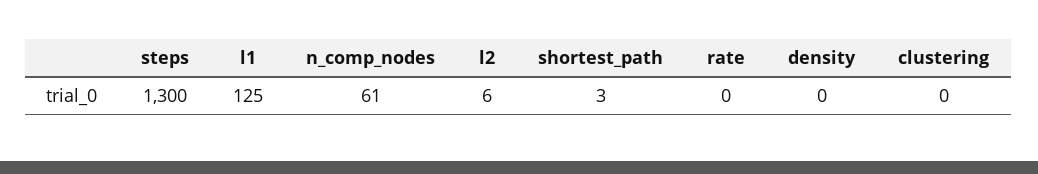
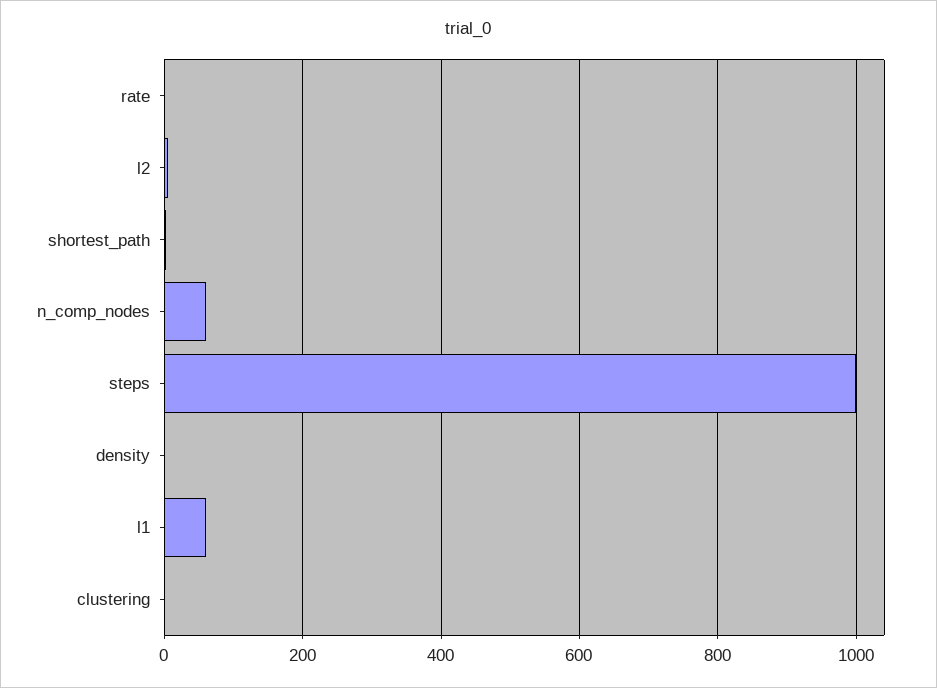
steps: 1300 -> 1000
l1: 125 -> 60

